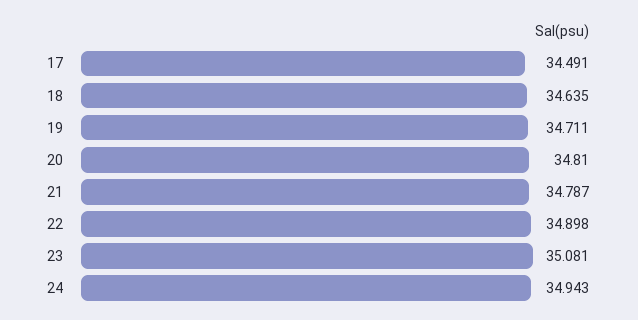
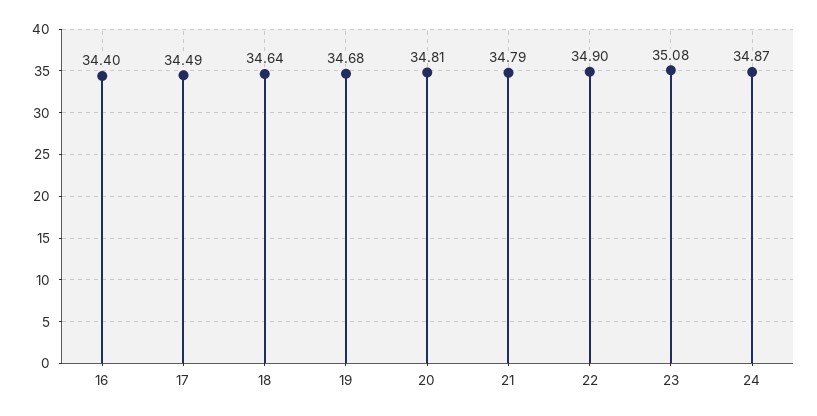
19: 34.711 -> 34.68
24: 34.943 -> 34.87
16: none -> 34.4

